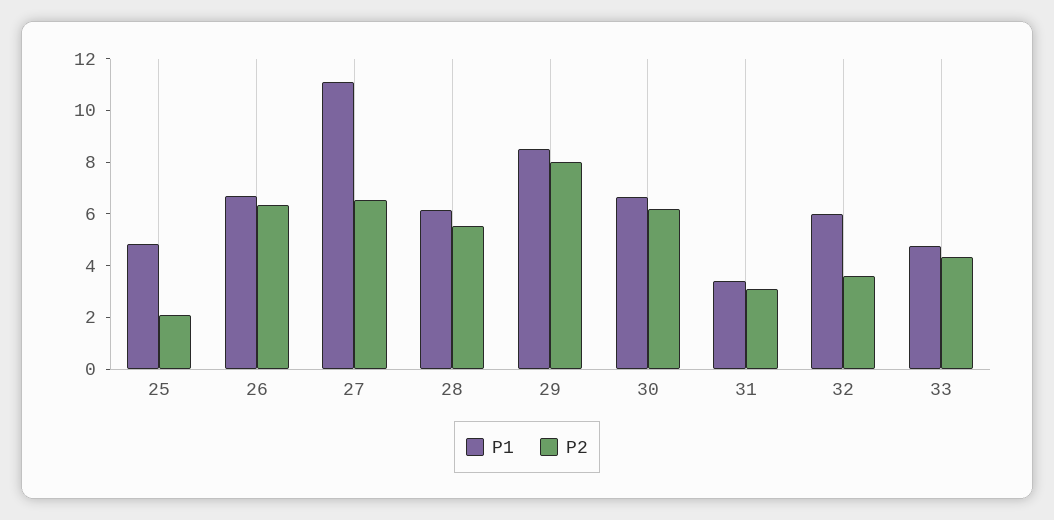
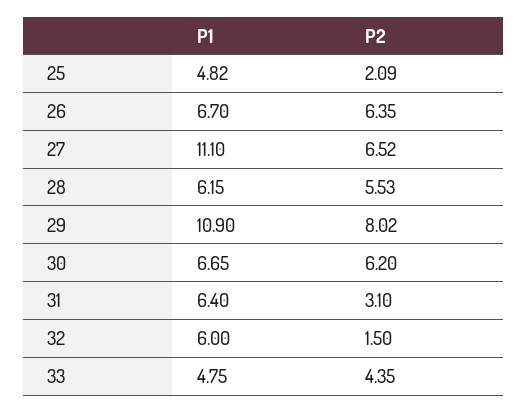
P1, 29: 8.5 -> 10.9
P1, 31: 3.5 -> 6.4
P2, 32: 3.5 -> 1.5

